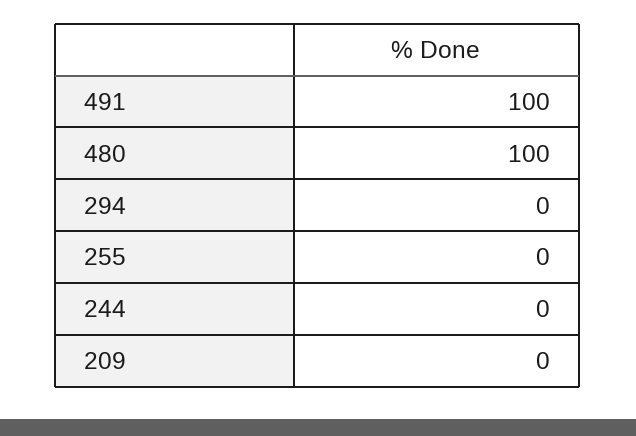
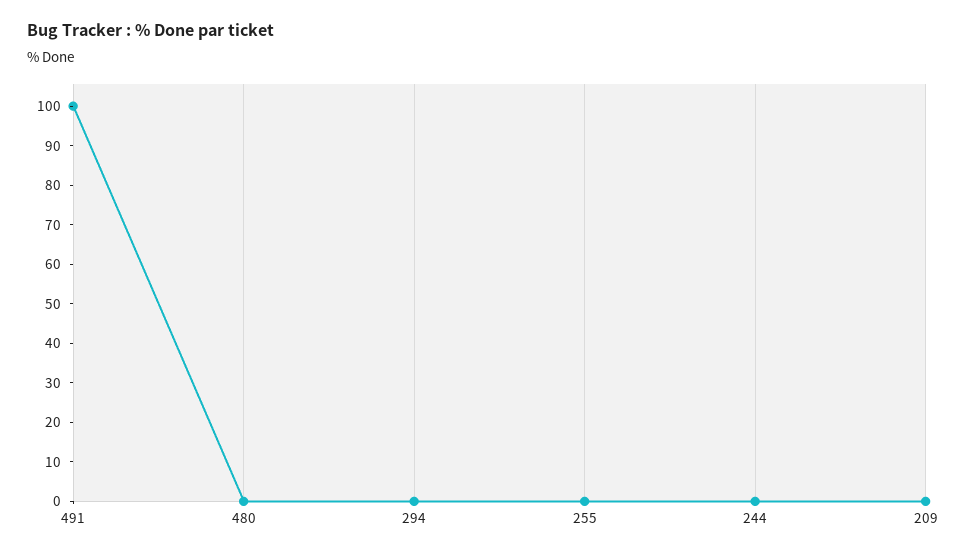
480: 100 -> 0

